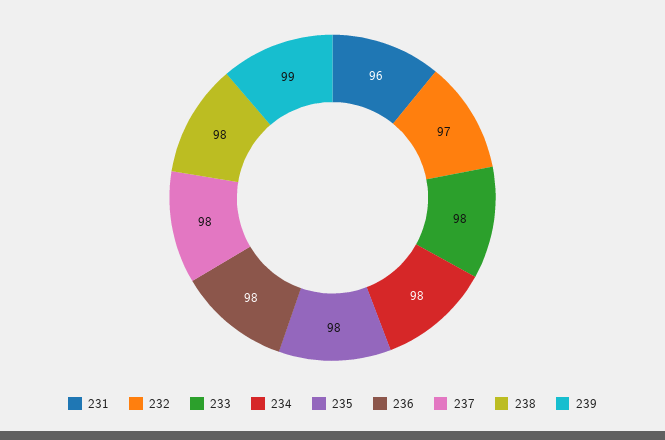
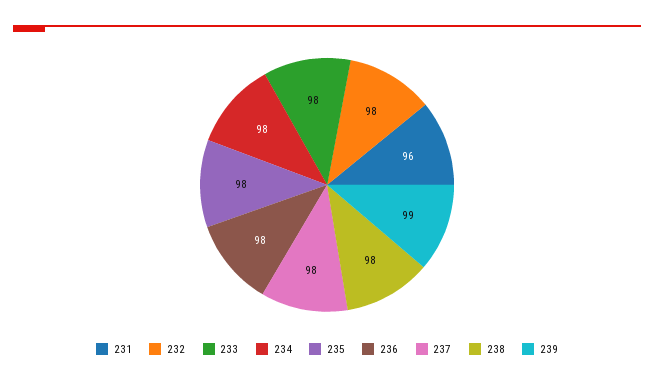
232: 97 -> 98

